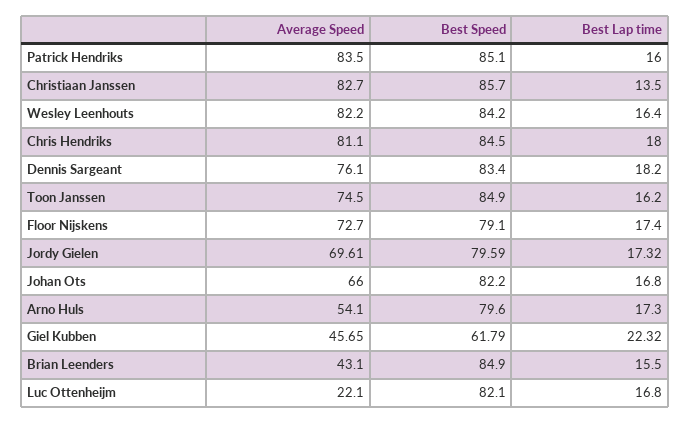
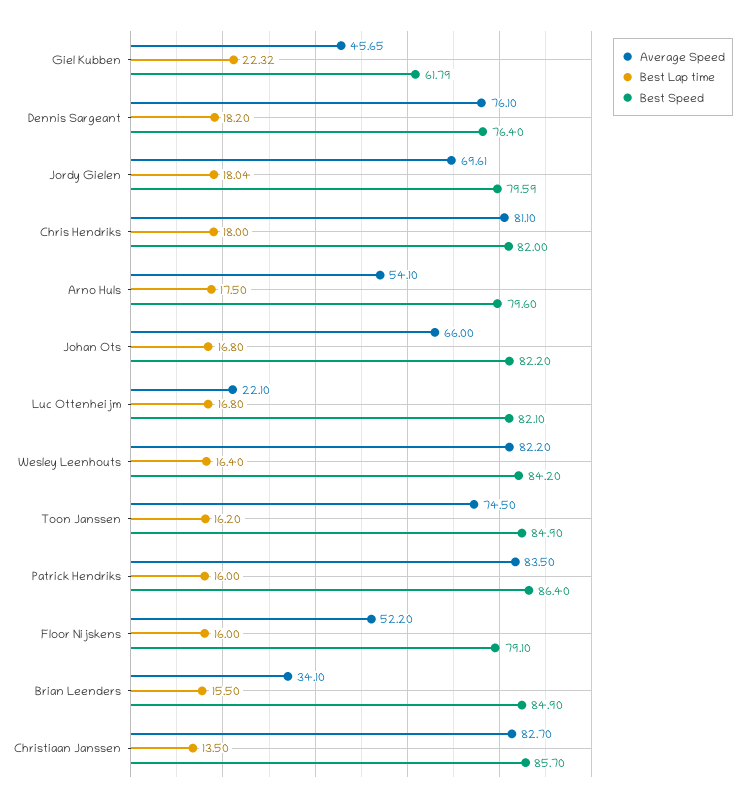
Best Speed, Patrick Hendriks: 85.1 -> 86.4
Best Speed, Chris Hendriks: 84.5 -> 82
Best Speed, Dennis Sargeant: 83.4 -> 76.4
Average Speed, Floor Nijskens: 72.7 -> 52.2
Best Lap time, Floor Nijskens: 17.4 -> 16
Best Lap time, Jordy Gielen: 17.32 -> 18.04
Best Lap time, Arno Huls: 17.3 -> 17.5
Average Speed, Brian Leenders: 43.1 -> 34.1

